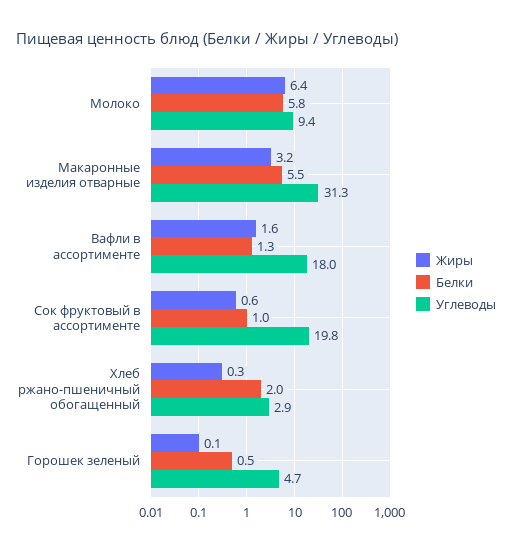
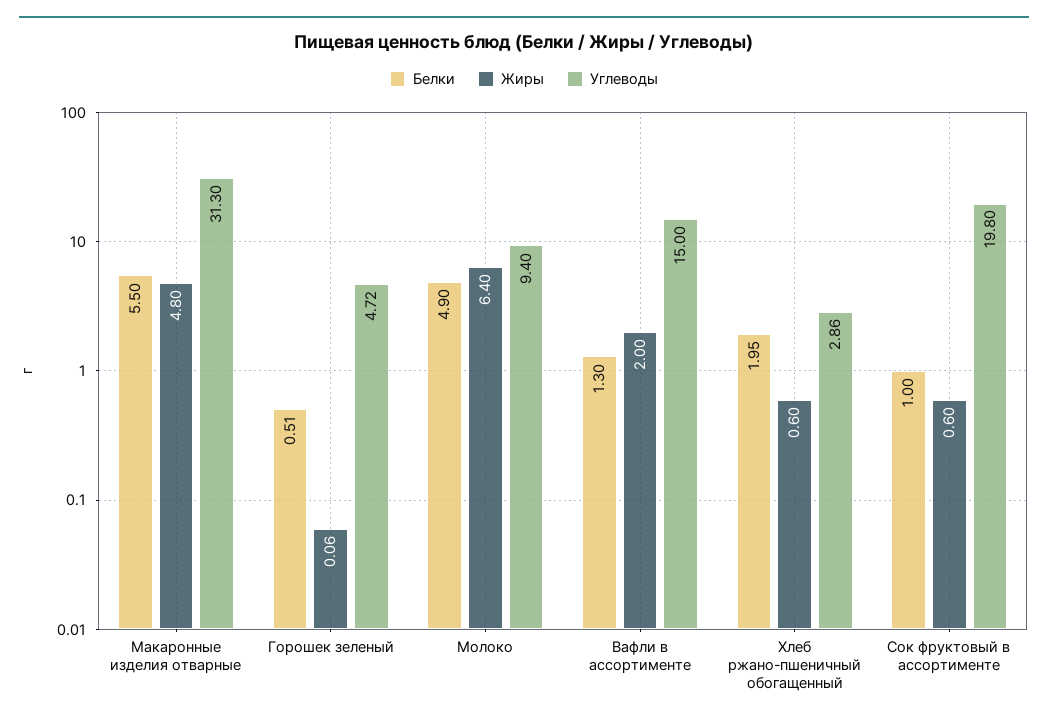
Белки, Молоко: 5.8 -> 4.9
Жиры, Макаронные изделия отварные: 3.2 -> 4.8
Жиры, Вафли в ассортименте: 1.6 -> 2
Углеводы, Вафли в ассортименте: 18 -> 15
Жиры, Хлеб ржано-пшеничный обогащенный: 0.3 -> 0.6

